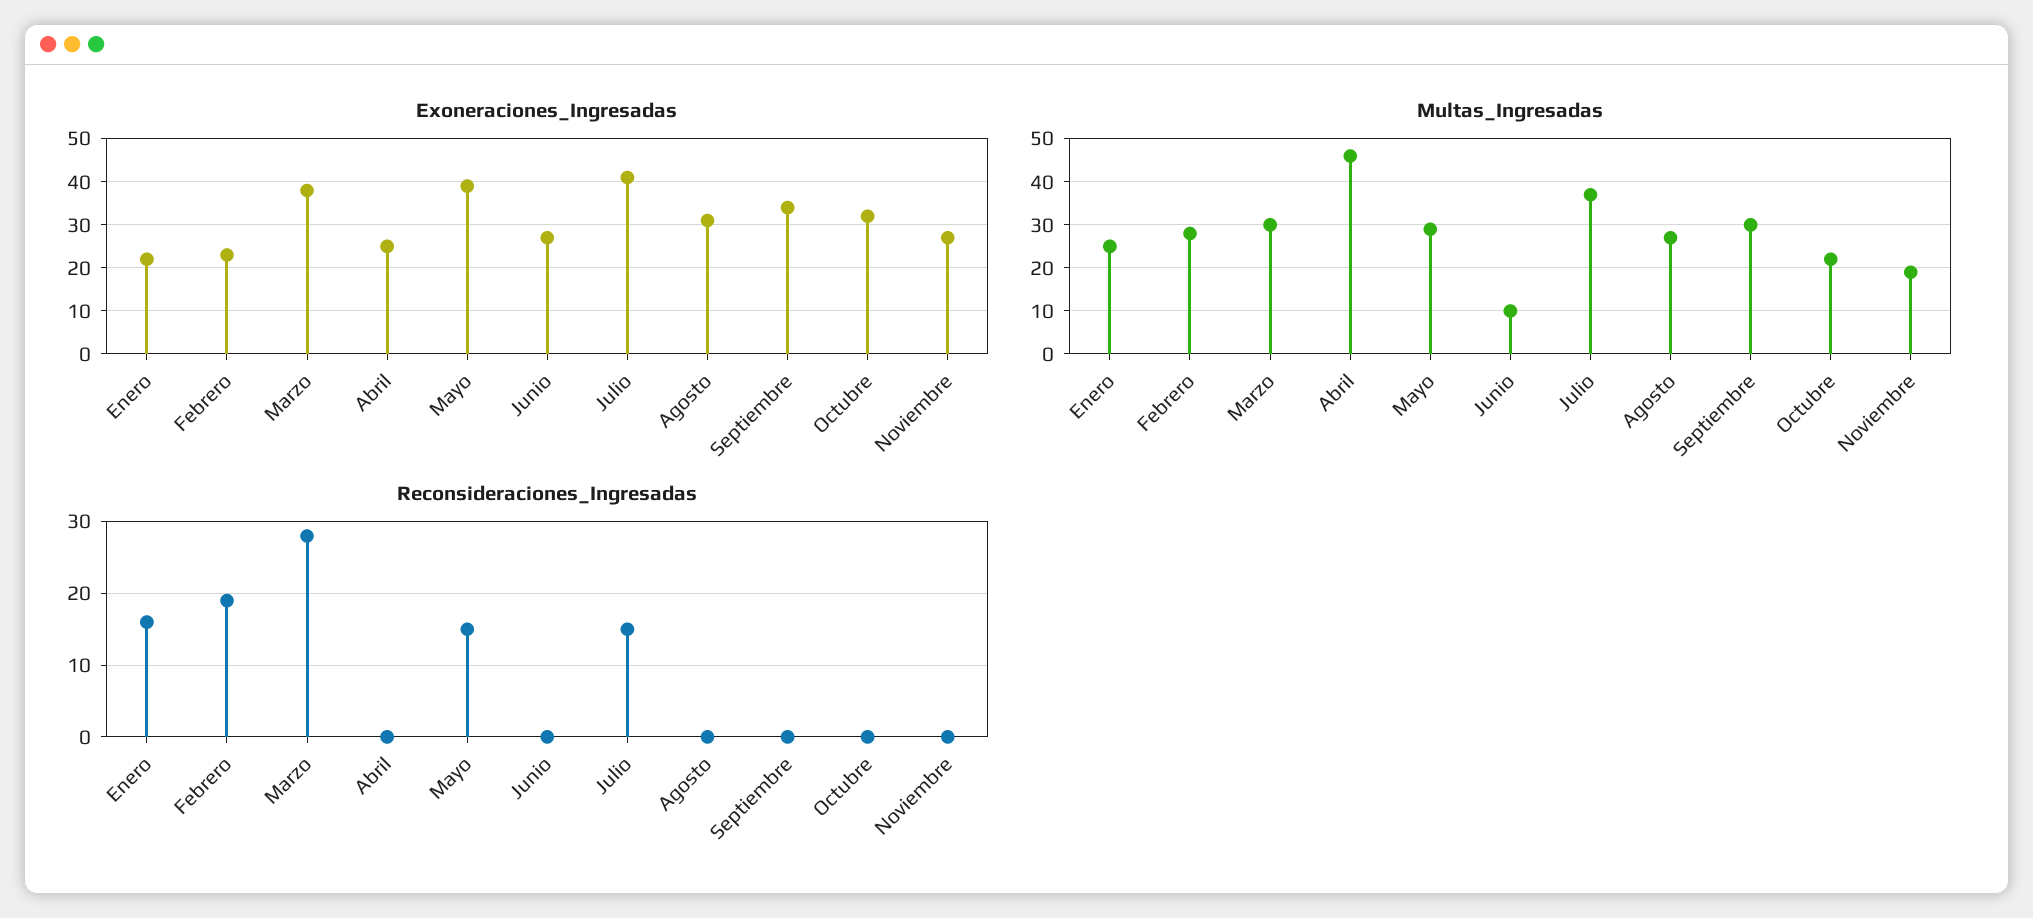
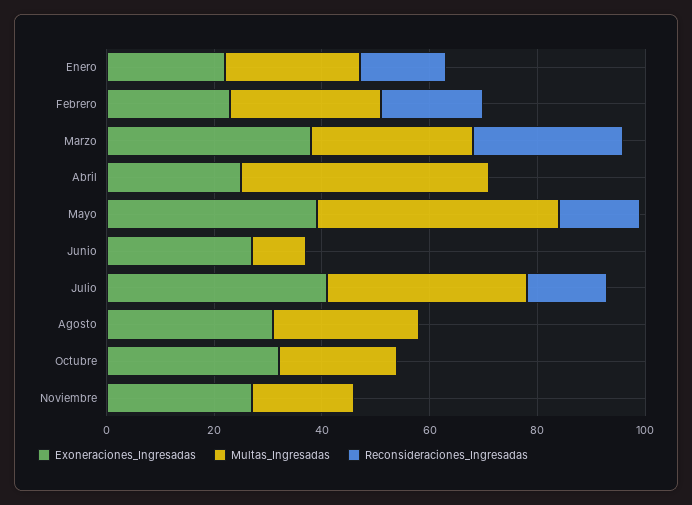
Exoneraciones_Ingresadas, Septiembre: 35 -> none
Multas_Ingresadas, Mayo: 30 -> 45
Multas_Ingresadas, Septiembre: 30 -> none
Reconsideraciones_Ingresadas, Septiembre: 0 -> none

